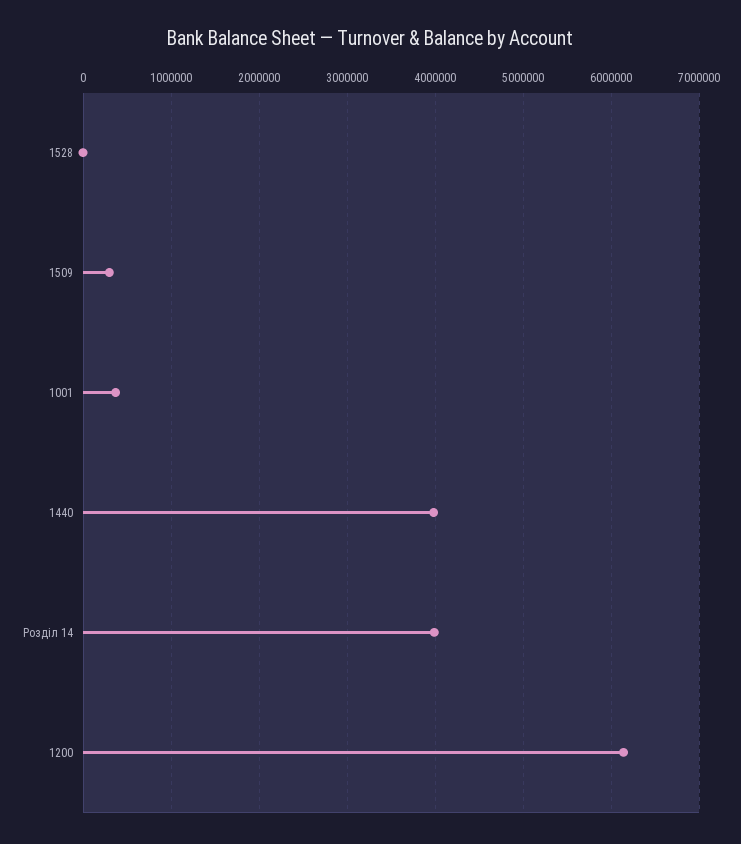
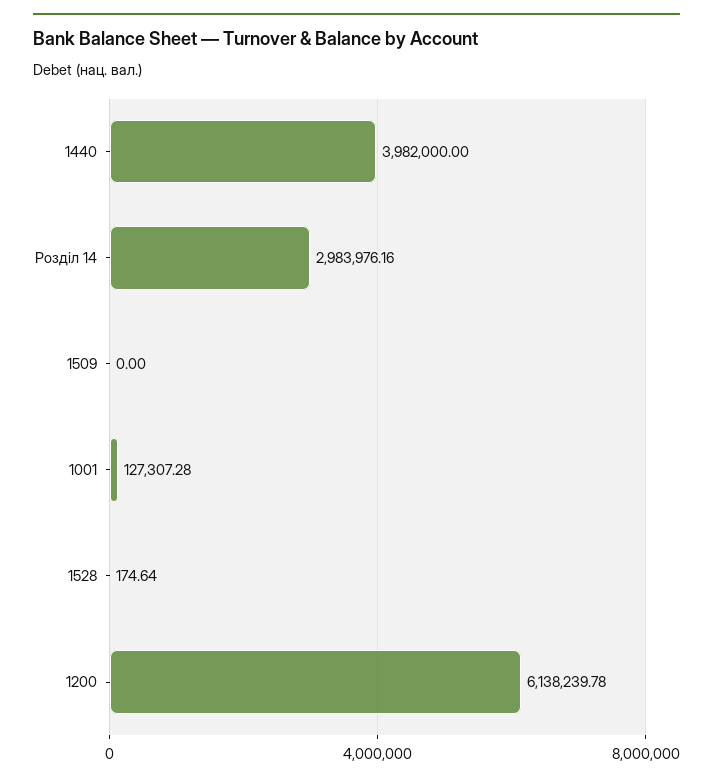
1509: 300000 -> 0
1001: 400000 -> 127307.28
Розділ 14: 4000000 -> 2983976.16

